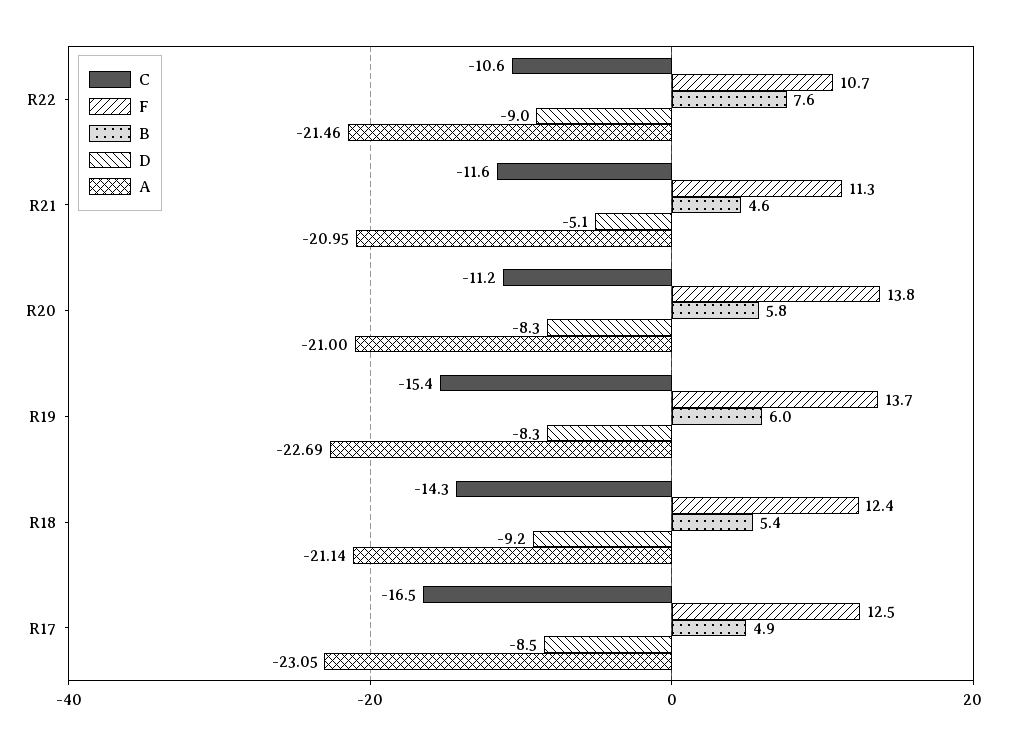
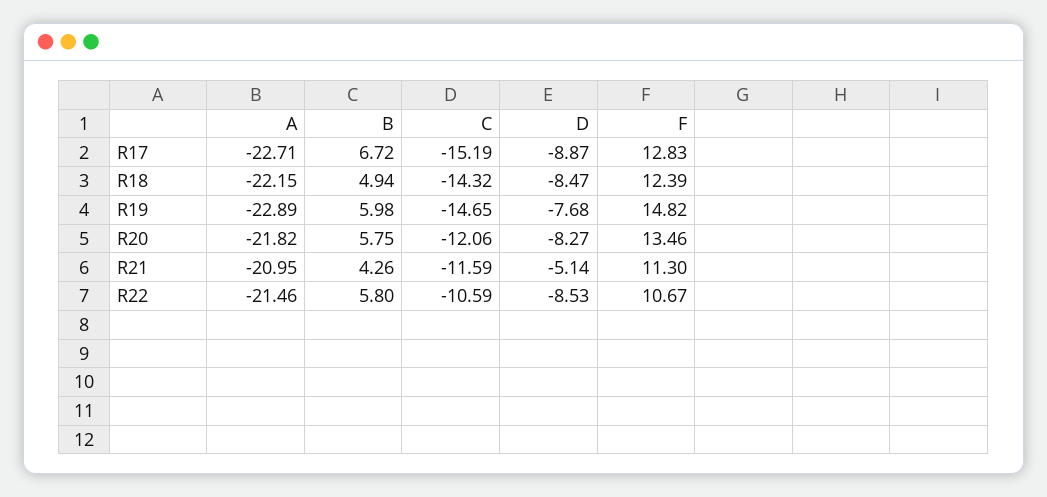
B, R22: 7.6 -> 5.8
D, R22: -9 -> -8.53
B, R21: 4.6 -> 4.26
C, R20: -11.2 -> -12.06
F, R20: 13.8 -> 13.46
A, R20: -21 -> -21.82
C, R19: -15.4 -> -14.65
F, R19: 13.7 -> 14.82
D, R19: -8.3 -> -7.68
A, R19: -22.69 -> -22.89
B, R18: 5.4 -> 4.94
D, R18: -9.2 -> -8.47
A, R18: -21.14 -> -22.15
C, R17: -16.5 -> -15.19
F, R17: 12.5 -> 12.83
B, R17: 4.9 -> 6.72
D, R17: -8.5 -> -8.87
A, R17: -23.05 -> -22.71

